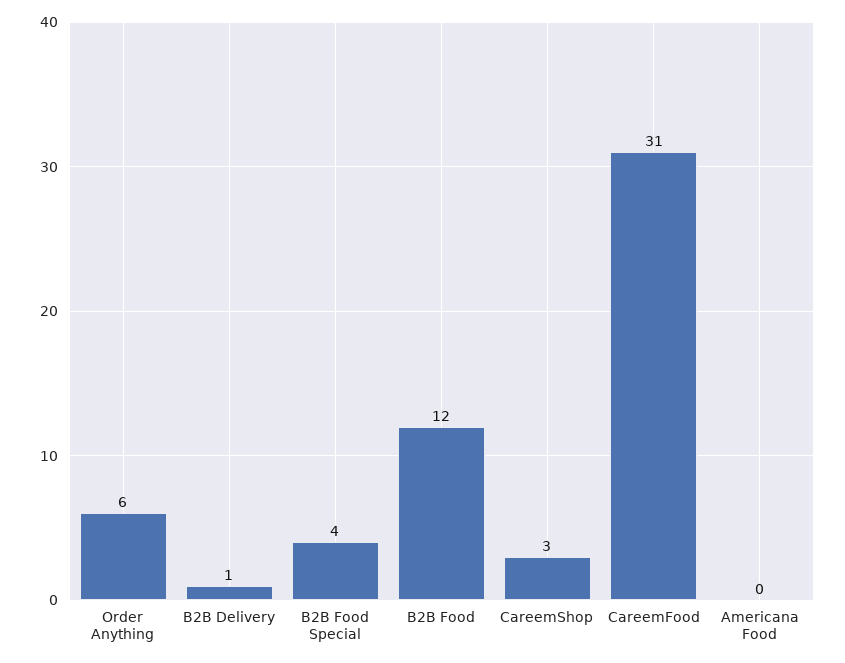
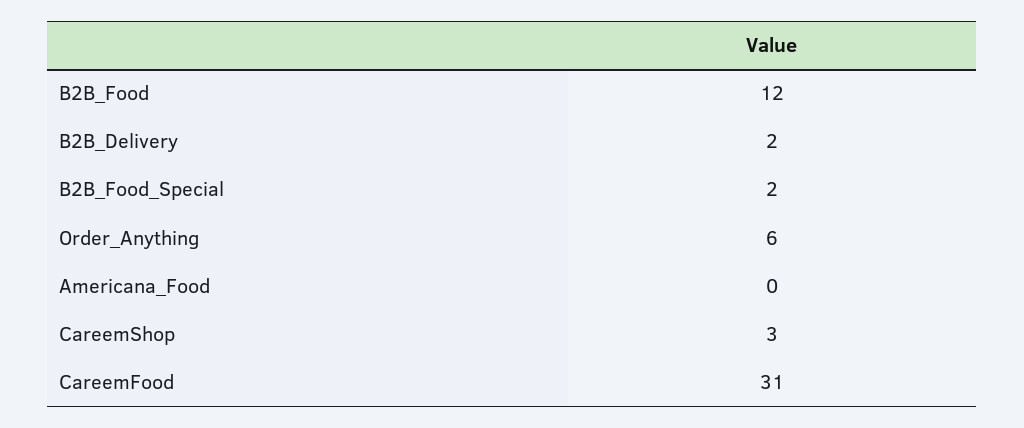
B2B Delivery: 1 -> 2
B2B Food Special: 4 -> 2

